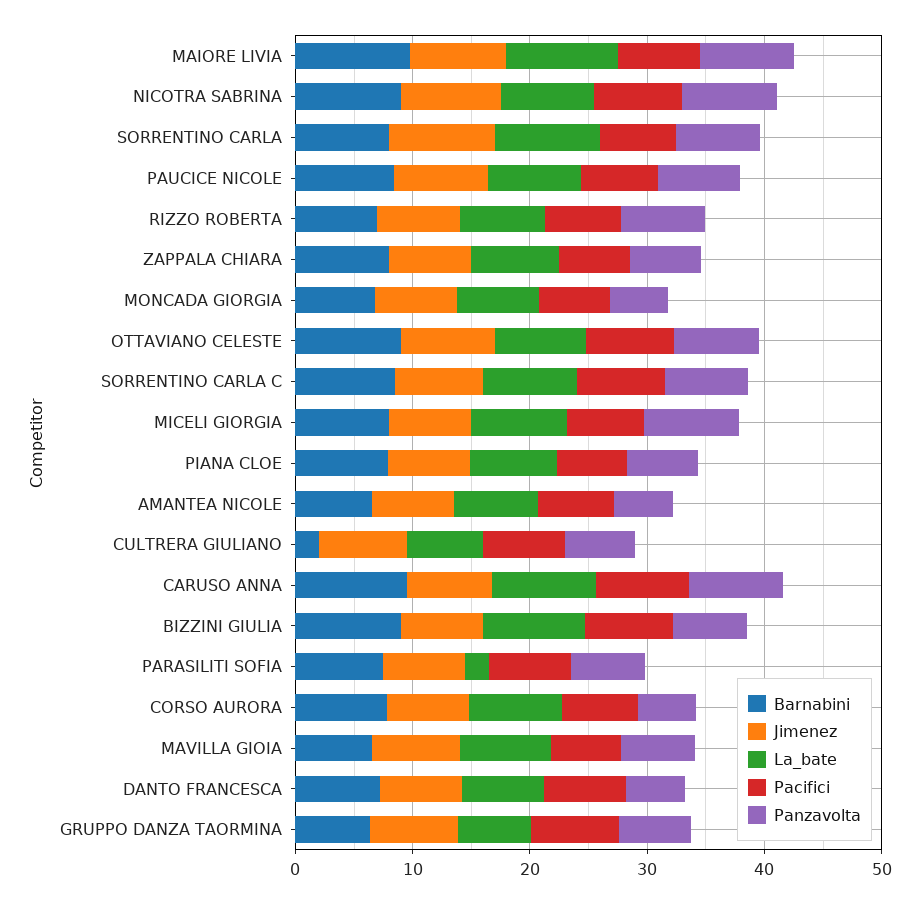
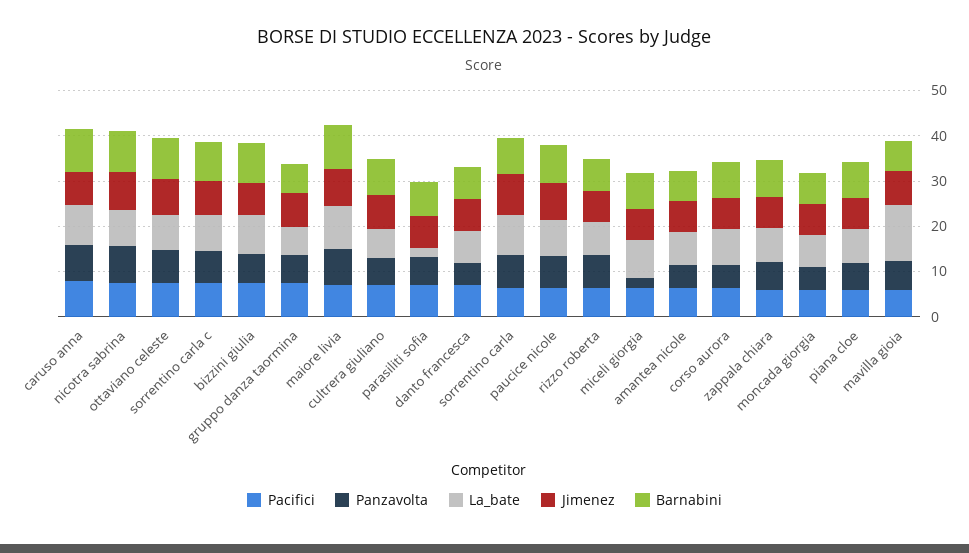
Panzavolta, MICELI GIORGIA: 8 -> 2
Barnabini, CULTRERA GIULIANO: 2 -> 8
La_bate, MAVILLA GIOIA: 8 -> 12

